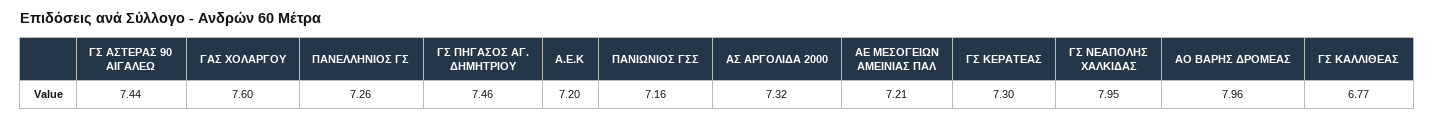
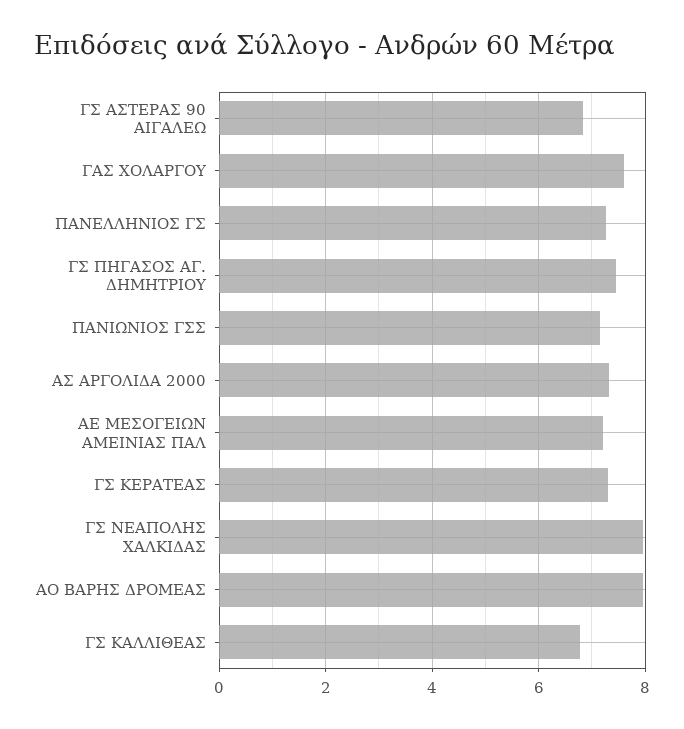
ΓΣ ΑΣΤΕΡΑΣ 90 ΑΙΓΑΛΕΩ: 7.44 -> 6.8
Α.Ε.Κ: 7.2 -> none

